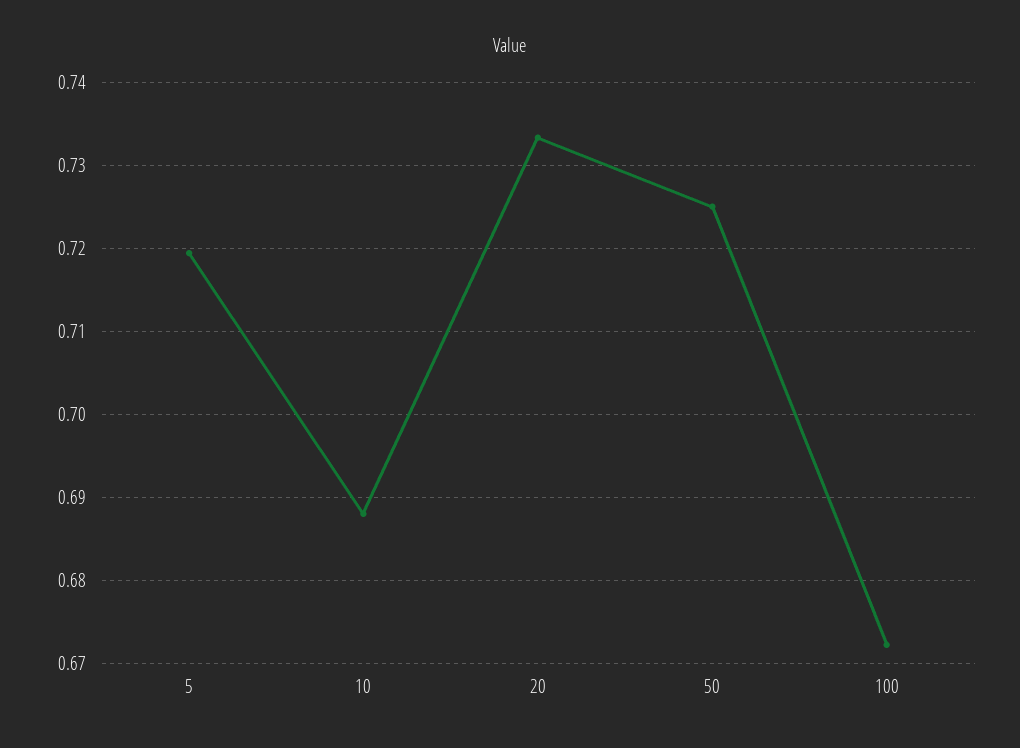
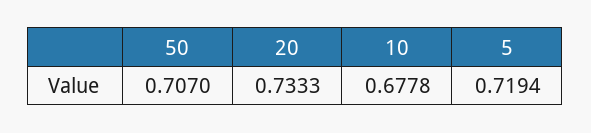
10: 0.688 -> 0.6778
50: 0.725 -> 0.707
100: 0.672 -> none

